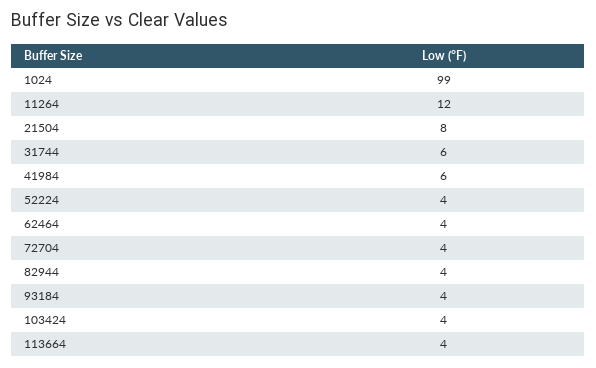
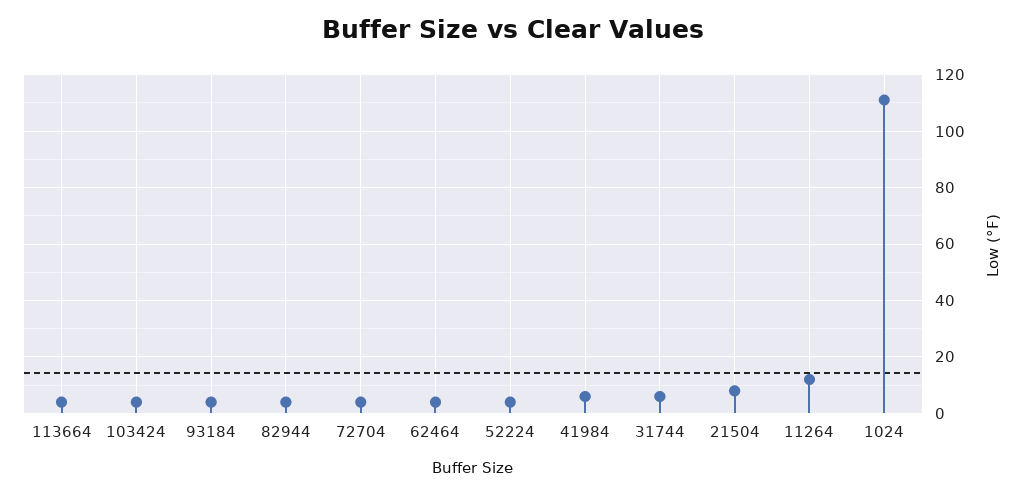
1024: 99 -> 110

